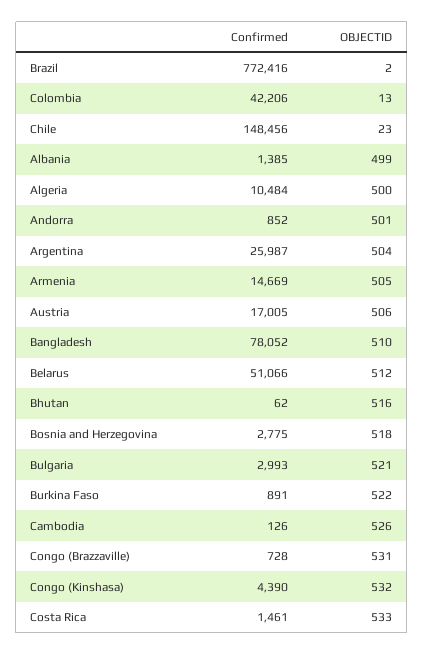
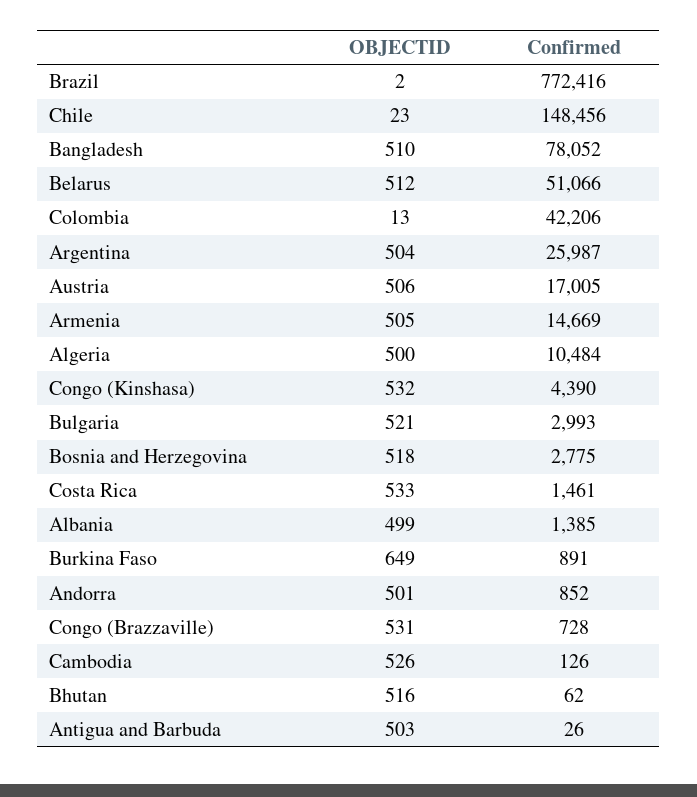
OBJECTID, Burkina Faso: 522 -> 649
OBJECTID, Antigua and Barbuda: none -> 503
Confirmed, Antigua and Barbuda: none -> 26

